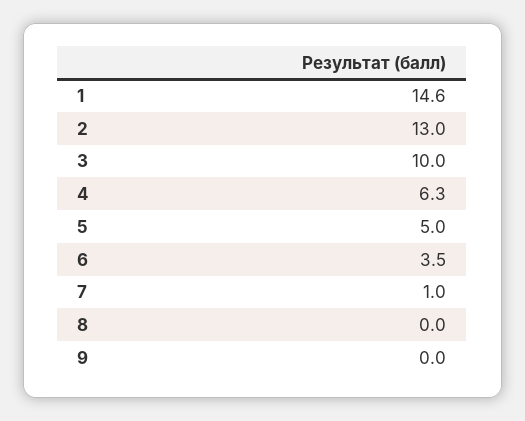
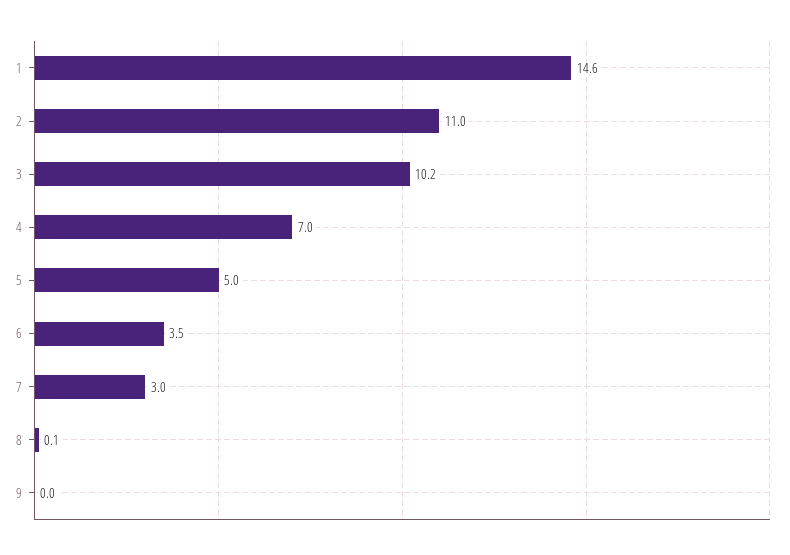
2: 13 -> 11
3: 10 -> 10.2
4: 6.3 -> 7
7: 1 -> 3
8: 0 -> 0.1

